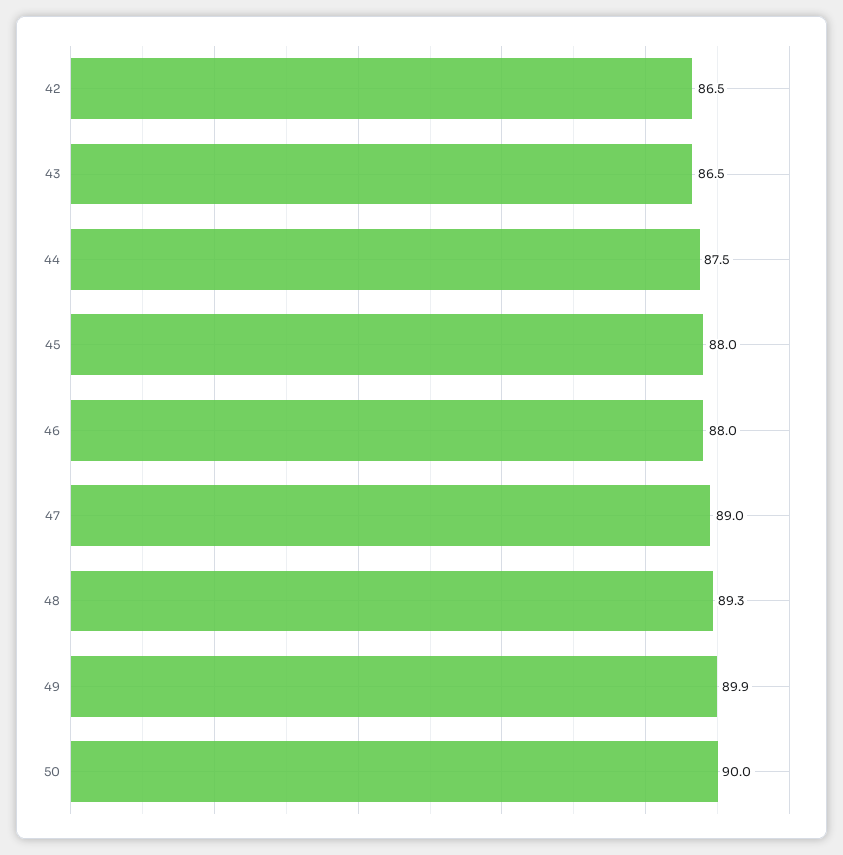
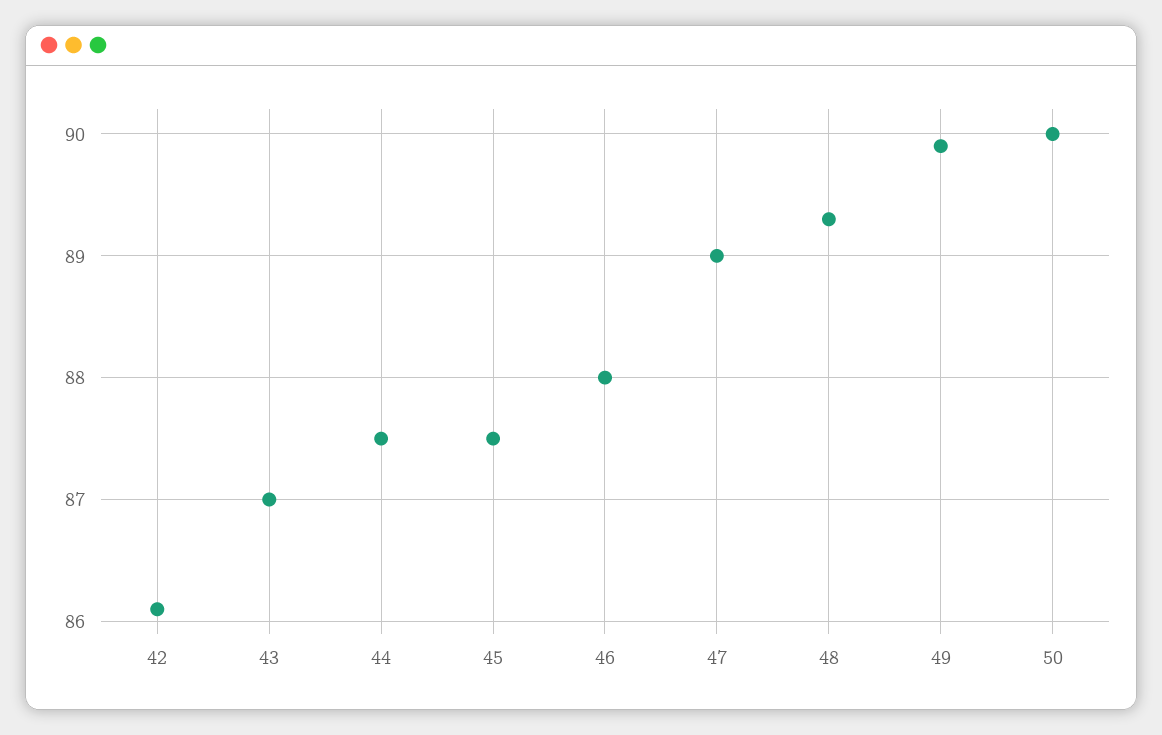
42: 86.5 -> 86.1
43: 86.5 -> 87
45: 88 -> 87.5

